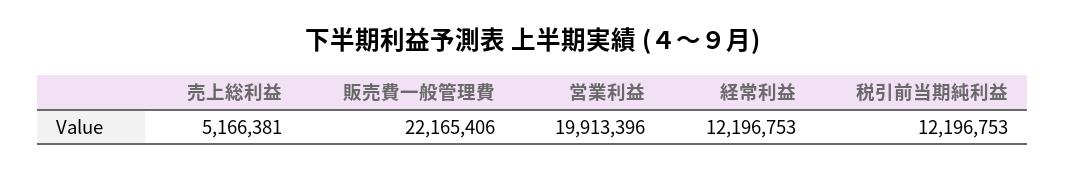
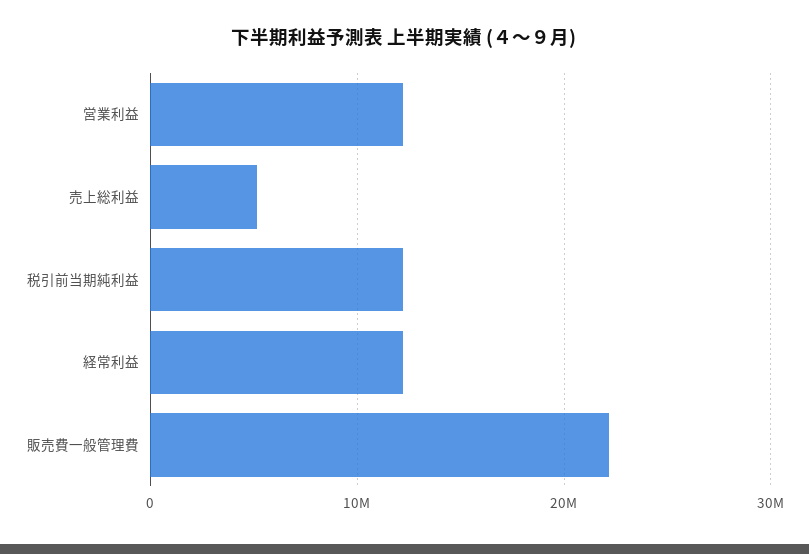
営業利益: 19913396 -> 12000000

